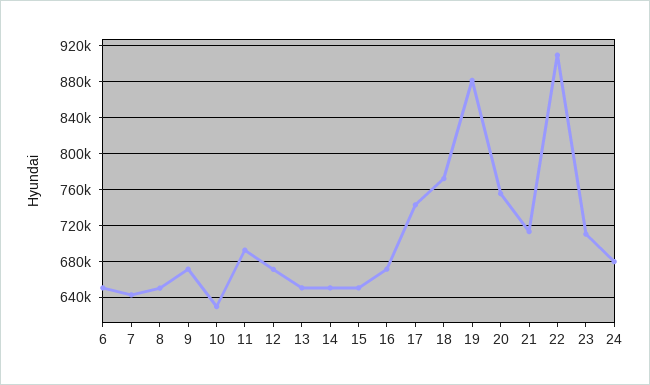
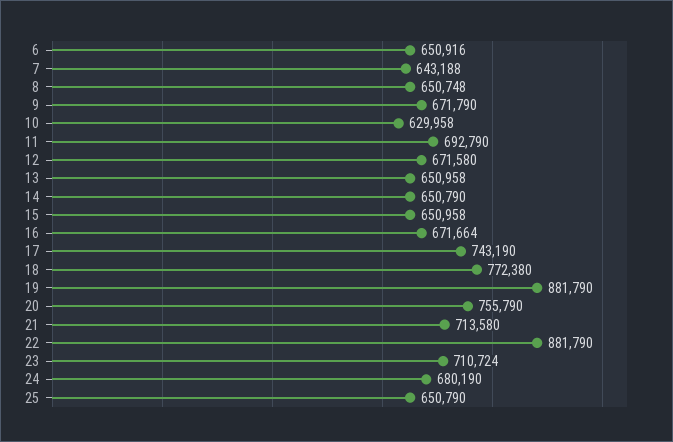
22: 910000 -> 881790
25: none -> 650790

